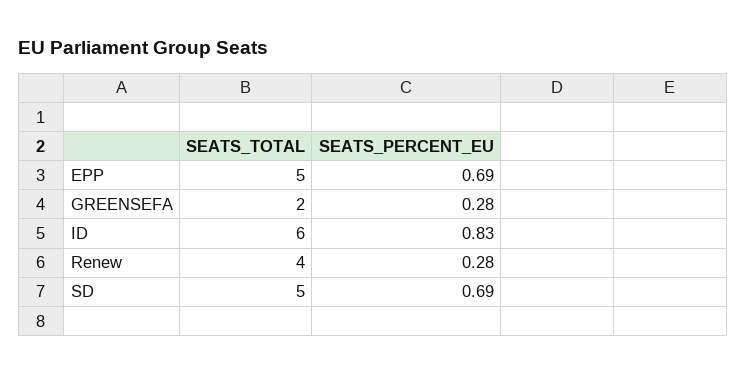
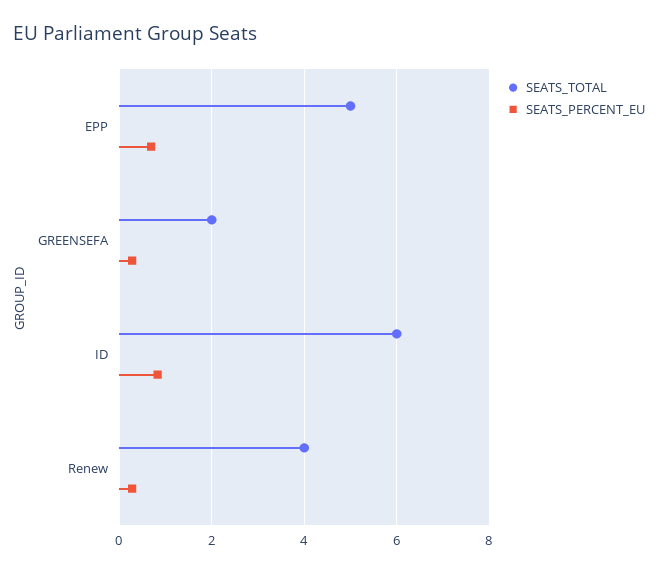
SEATS_TOTAL, SD: 5 -> none
SEATS_PERCENT_EU, SD: 0.69 -> none

